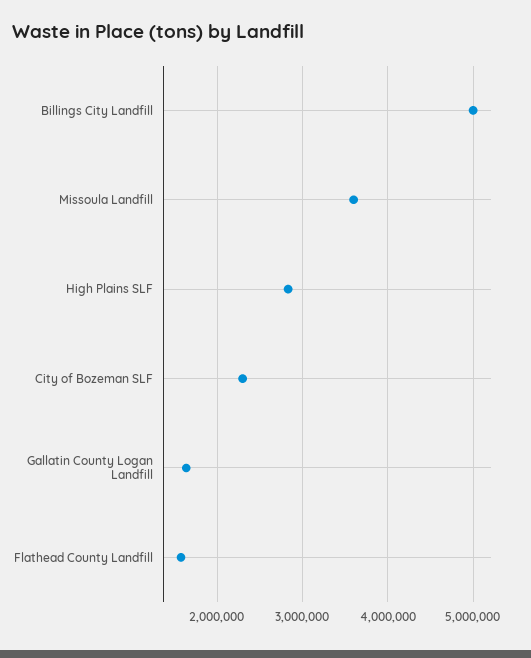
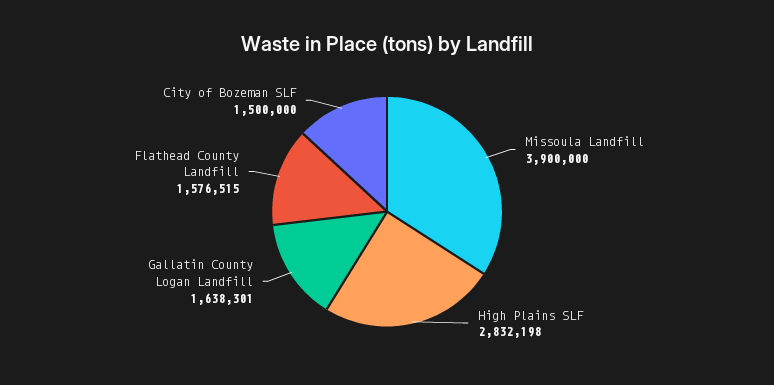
Billings City Landfill: 5000000 -> none
Missoula Landfill: 3600000 -> 3900000
City of Bozeman SLF: 2300000 -> 1500000

